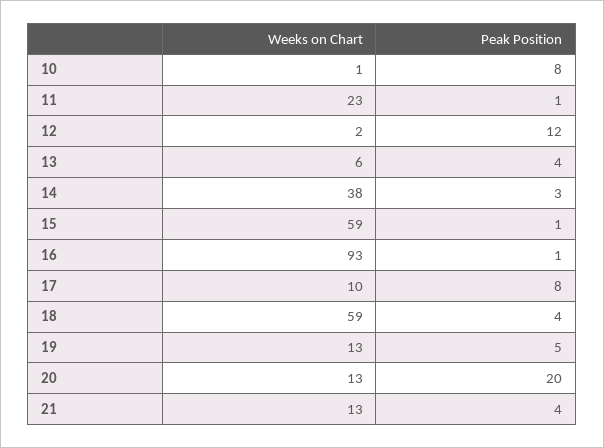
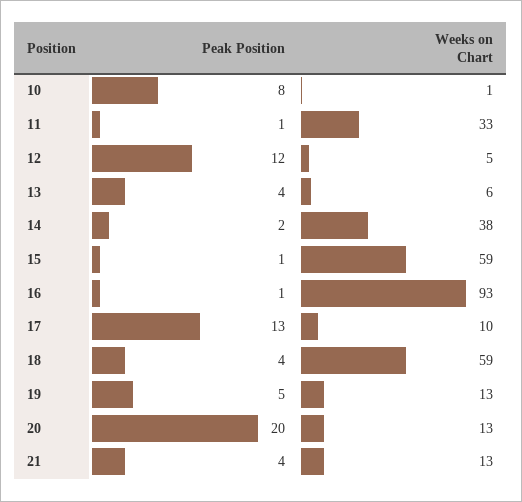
Weeks on Chart, 11: 23 -> 33
Weeks on Chart, 12: 2 -> 5
Peak Position, 14: 3 -> 2
Peak Position, 17: 8 -> 13

